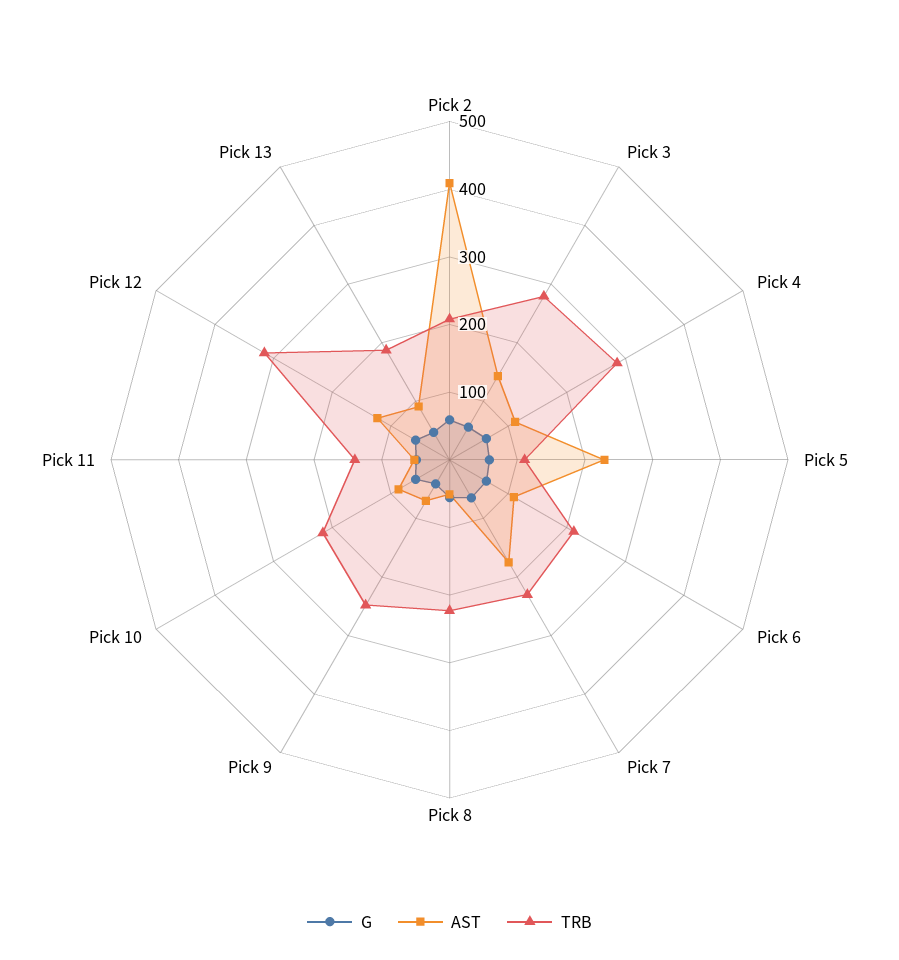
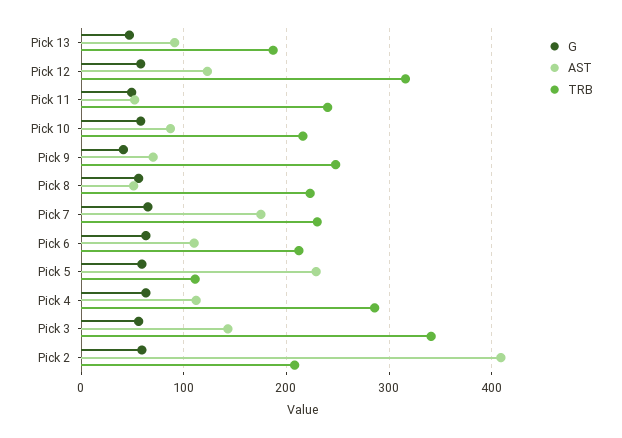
TRB, Pick 3: 280 -> 340
TRB, Pick 11: 140 -> 240

